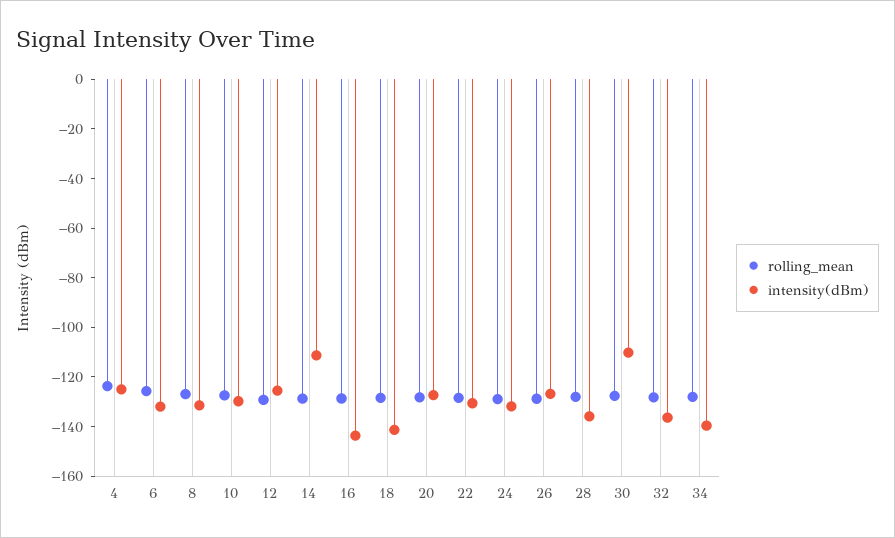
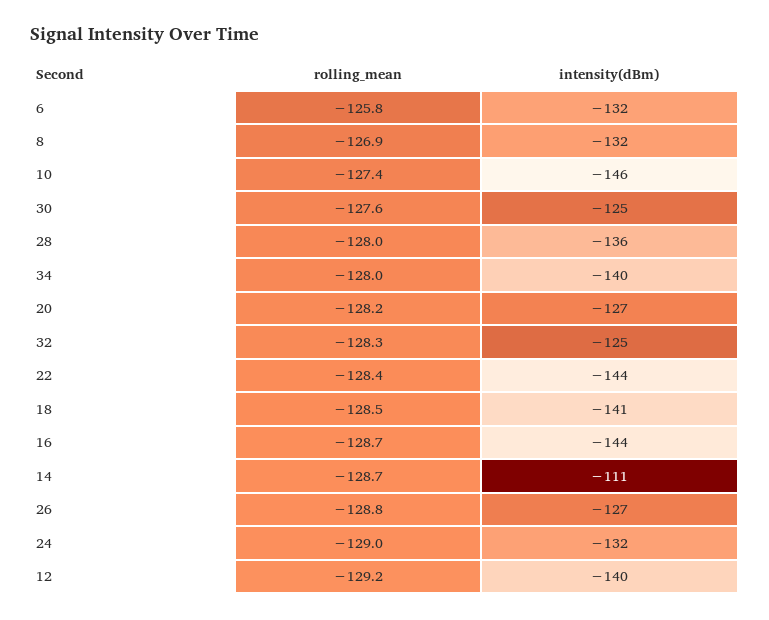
rolling_mean, 4: -125 -> none
intensity(dBm), 4: -125 -> none
intensity(dBm), 10: -130 -> -146
intensity(dBm), 12: -125 -> -140
intensity(dBm), 22: -130 -> -144
intensity(dBm), 30: -110 -> -125
intensity(dBm), 32: -135 -> -125

